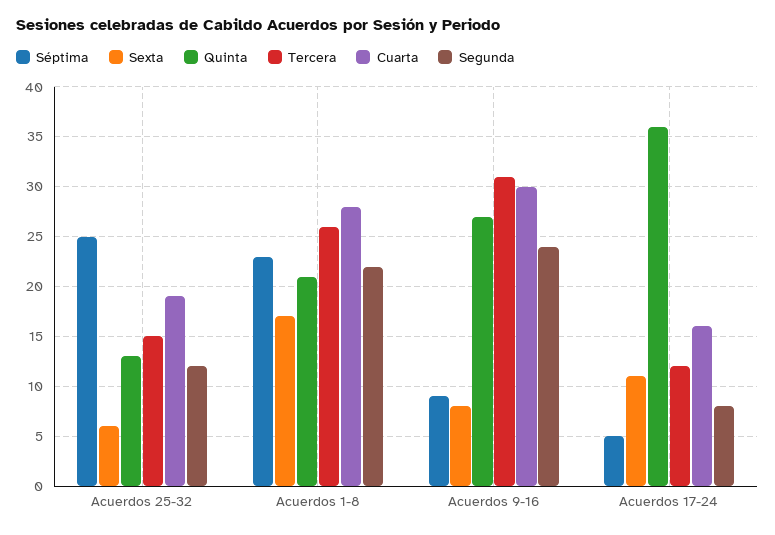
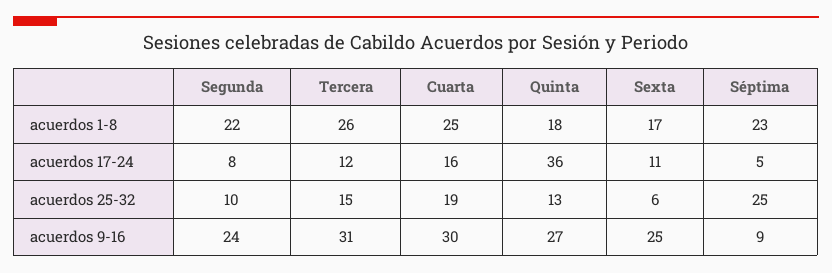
Segunda, Acuerdos 25-32: 12 -> 10
Quinta, Acuerdos 1-8: 21 -> 18
Cuarta, Acuerdos 1-8: 28 -> 25
Sexta, Acuerdos 9-16: 8 -> 25

